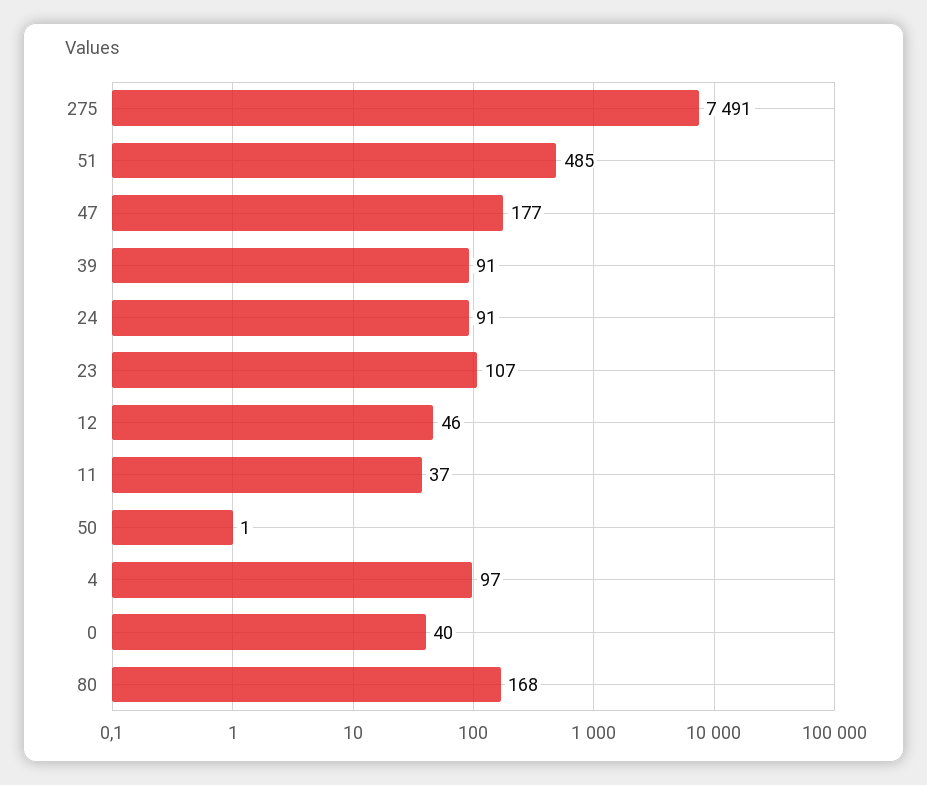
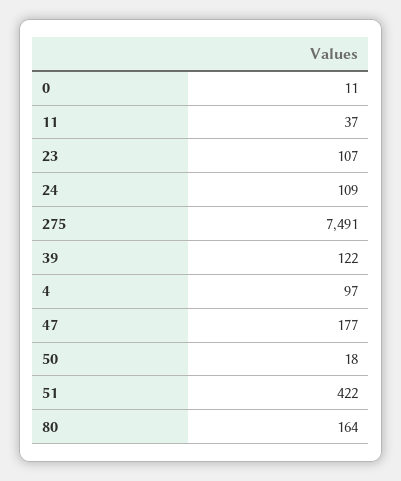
51: 485 -> 422
39: 91 -> 122
24: 91 -> 109
12: 46 -> none
50: 1 -> 18
0: 40 -> 11
80: 168 -> 164

